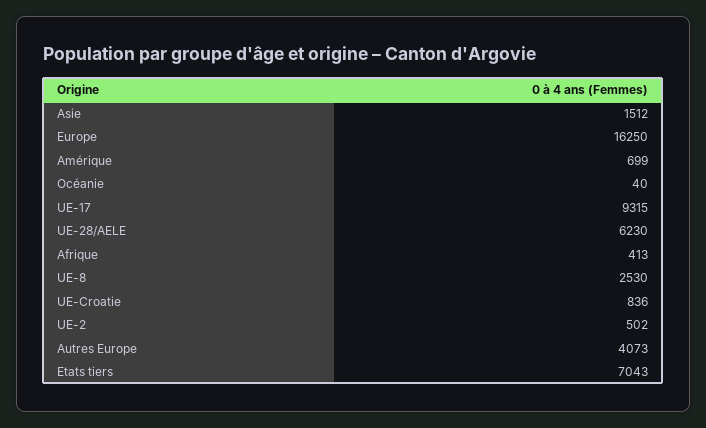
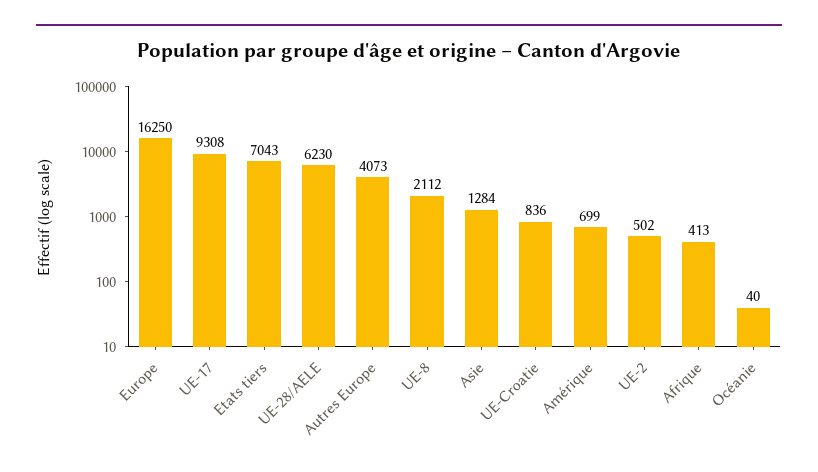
Asie: 1512 -> 1284
UE-17: 9315 -> 9308
UE-8: 2530 -> 2112

